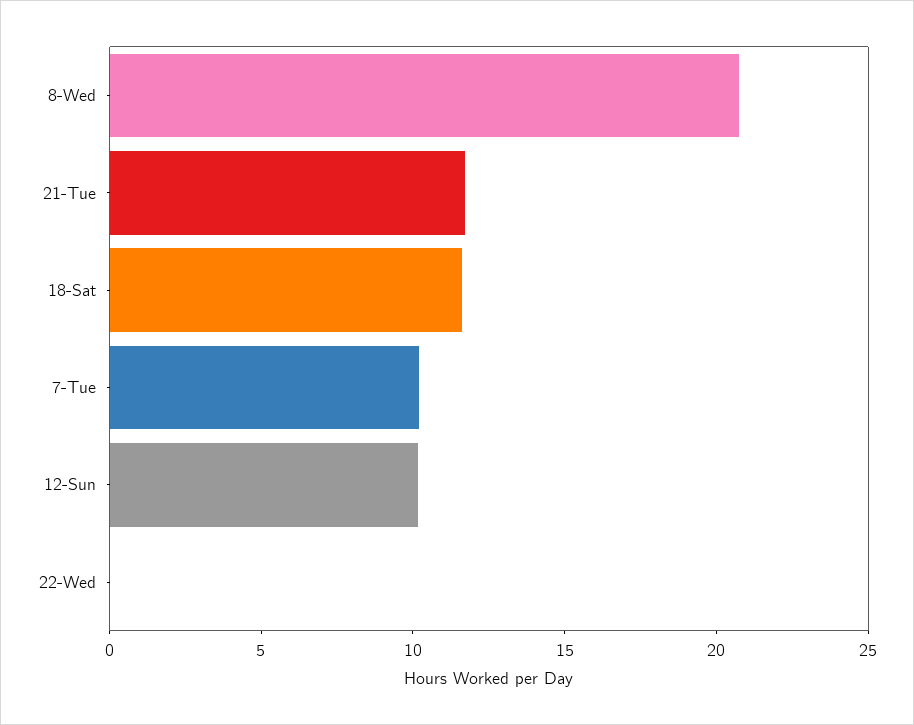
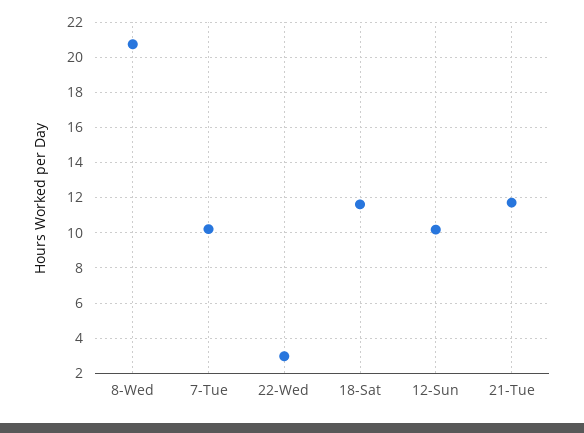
22-Wed: 0 -> 3

